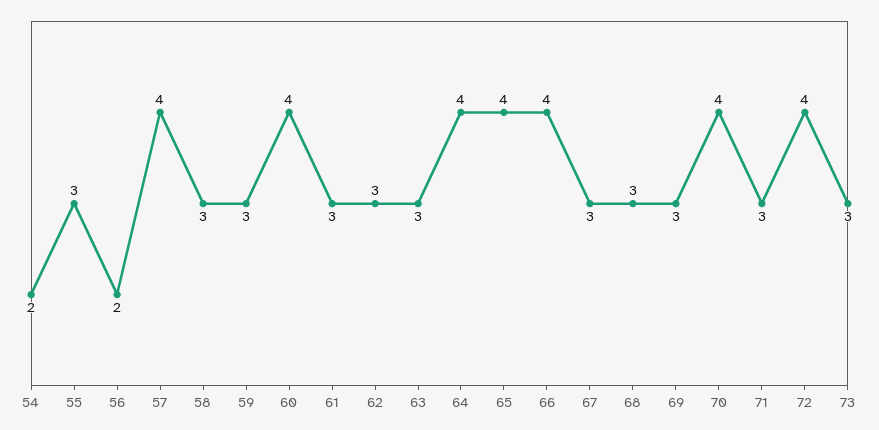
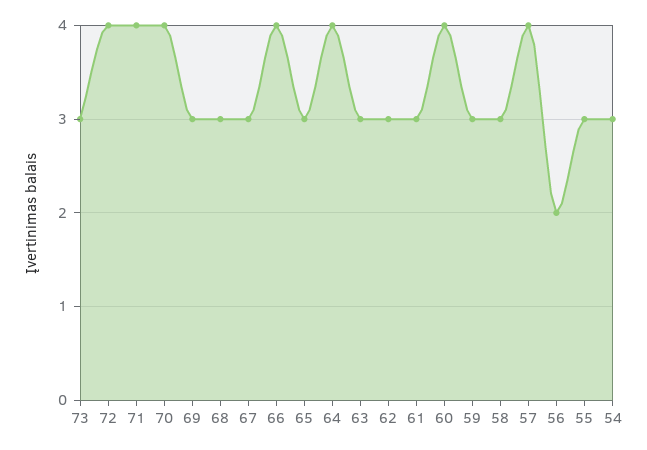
54: 2 -> 3
65: 4 -> 3
71: 3 -> 4

